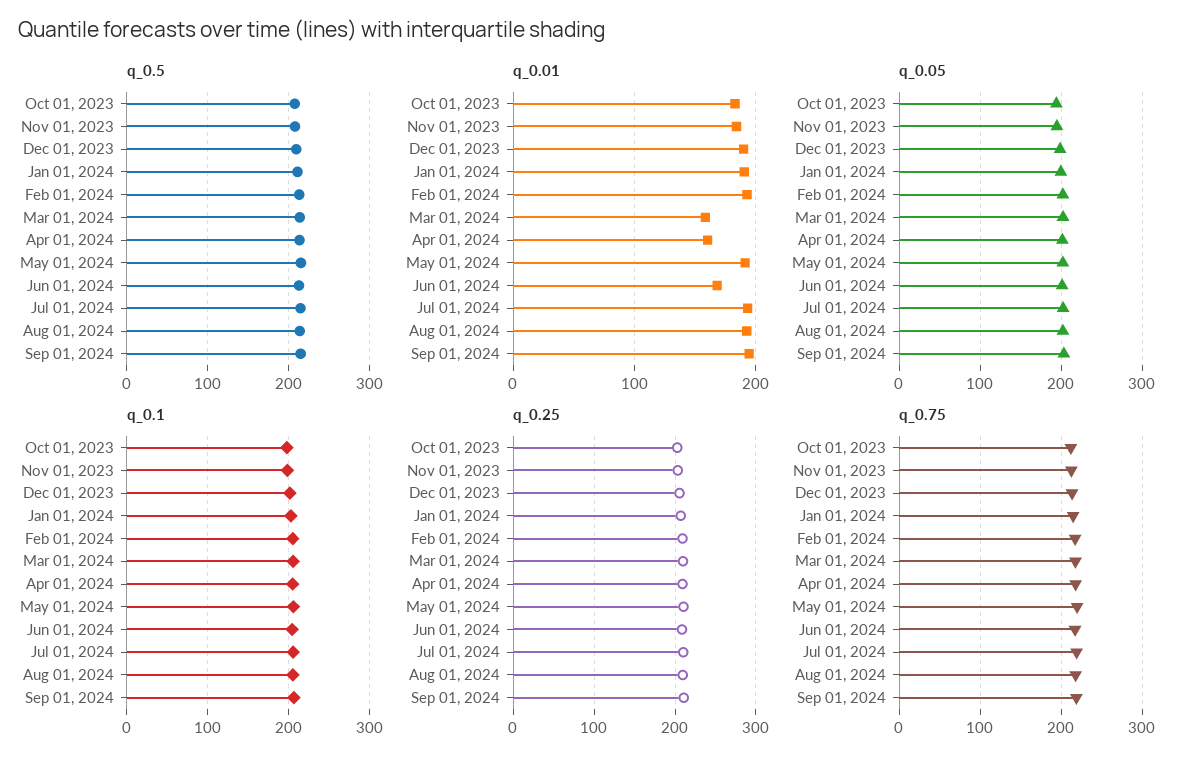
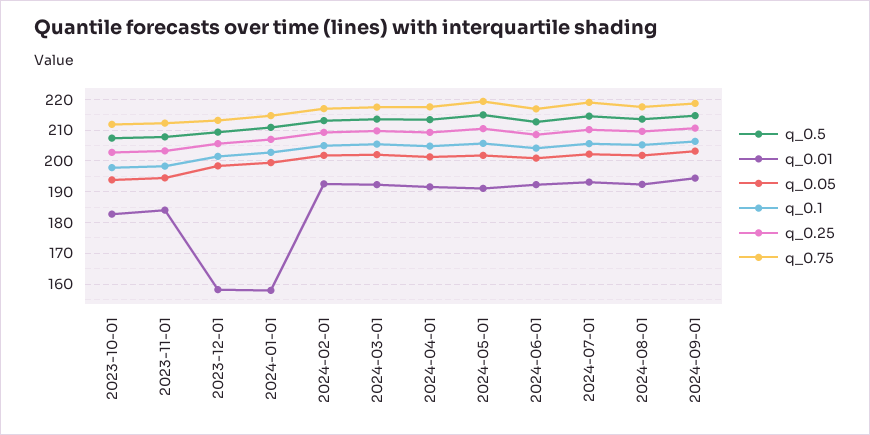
q_0.01, Dec 01, 2023: 190 -> 158
q_0.01, Jan 01, 2024: 190 -> 158
q_0.01, Mar 01, 2024: 160 -> 192
q_0.01, Apr 01, 2024: 160 -> 192
q_0.01, Jun 01, 2024: 170 -> 192

